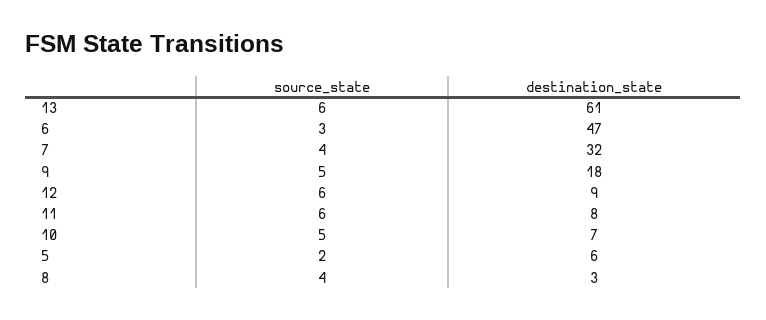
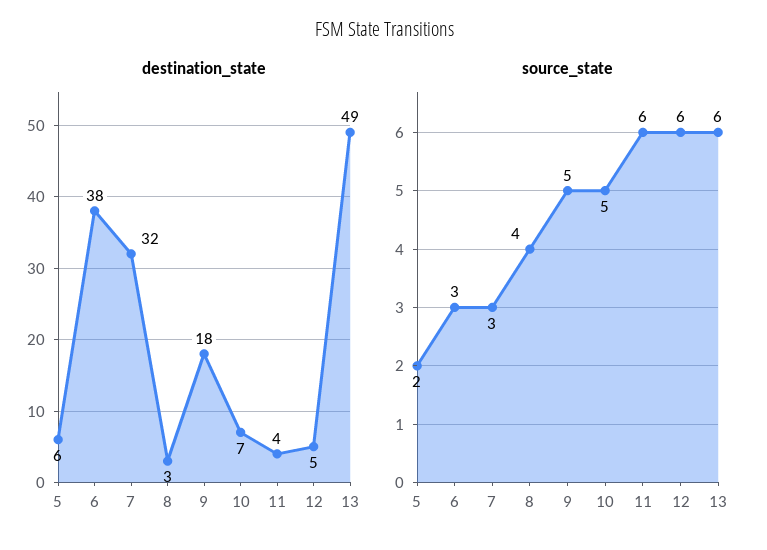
destination_state, 13: 61 -> 49
destination_state, 6: 47 -> 38
source_state, 7: 4 -> 3
destination_state, 12: 9 -> 5
destination_state, 11: 8 -> 4

